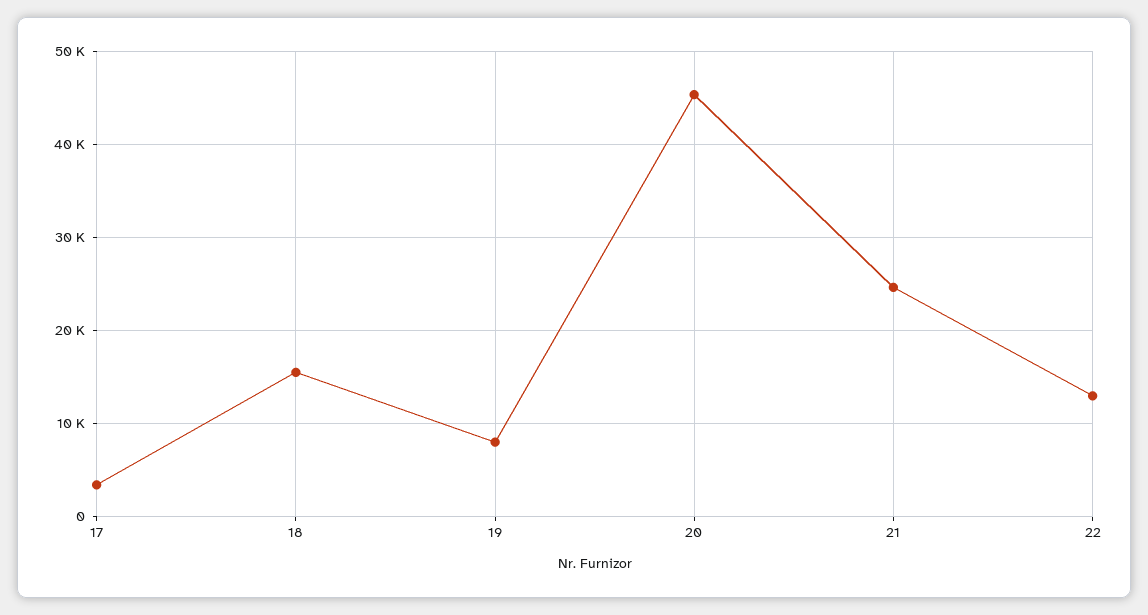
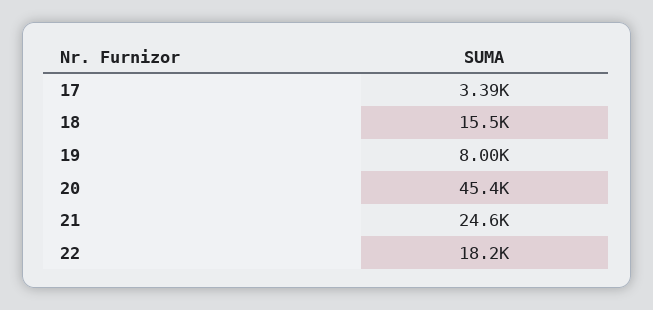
22: 13000 -> 18200

